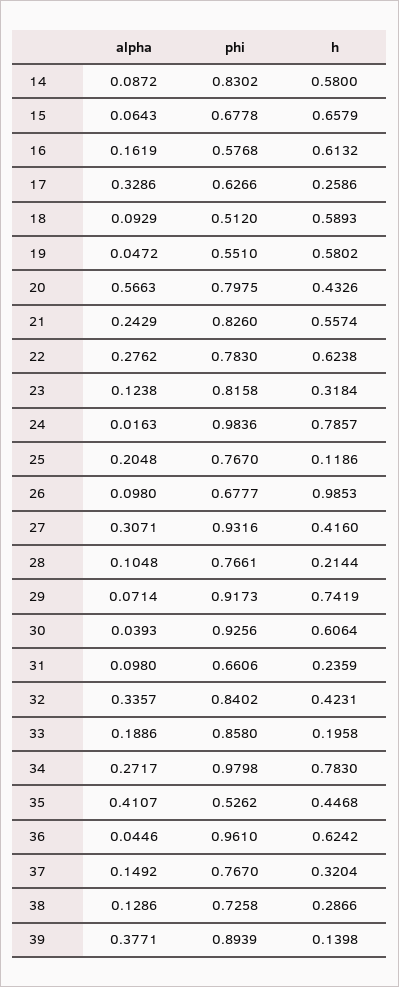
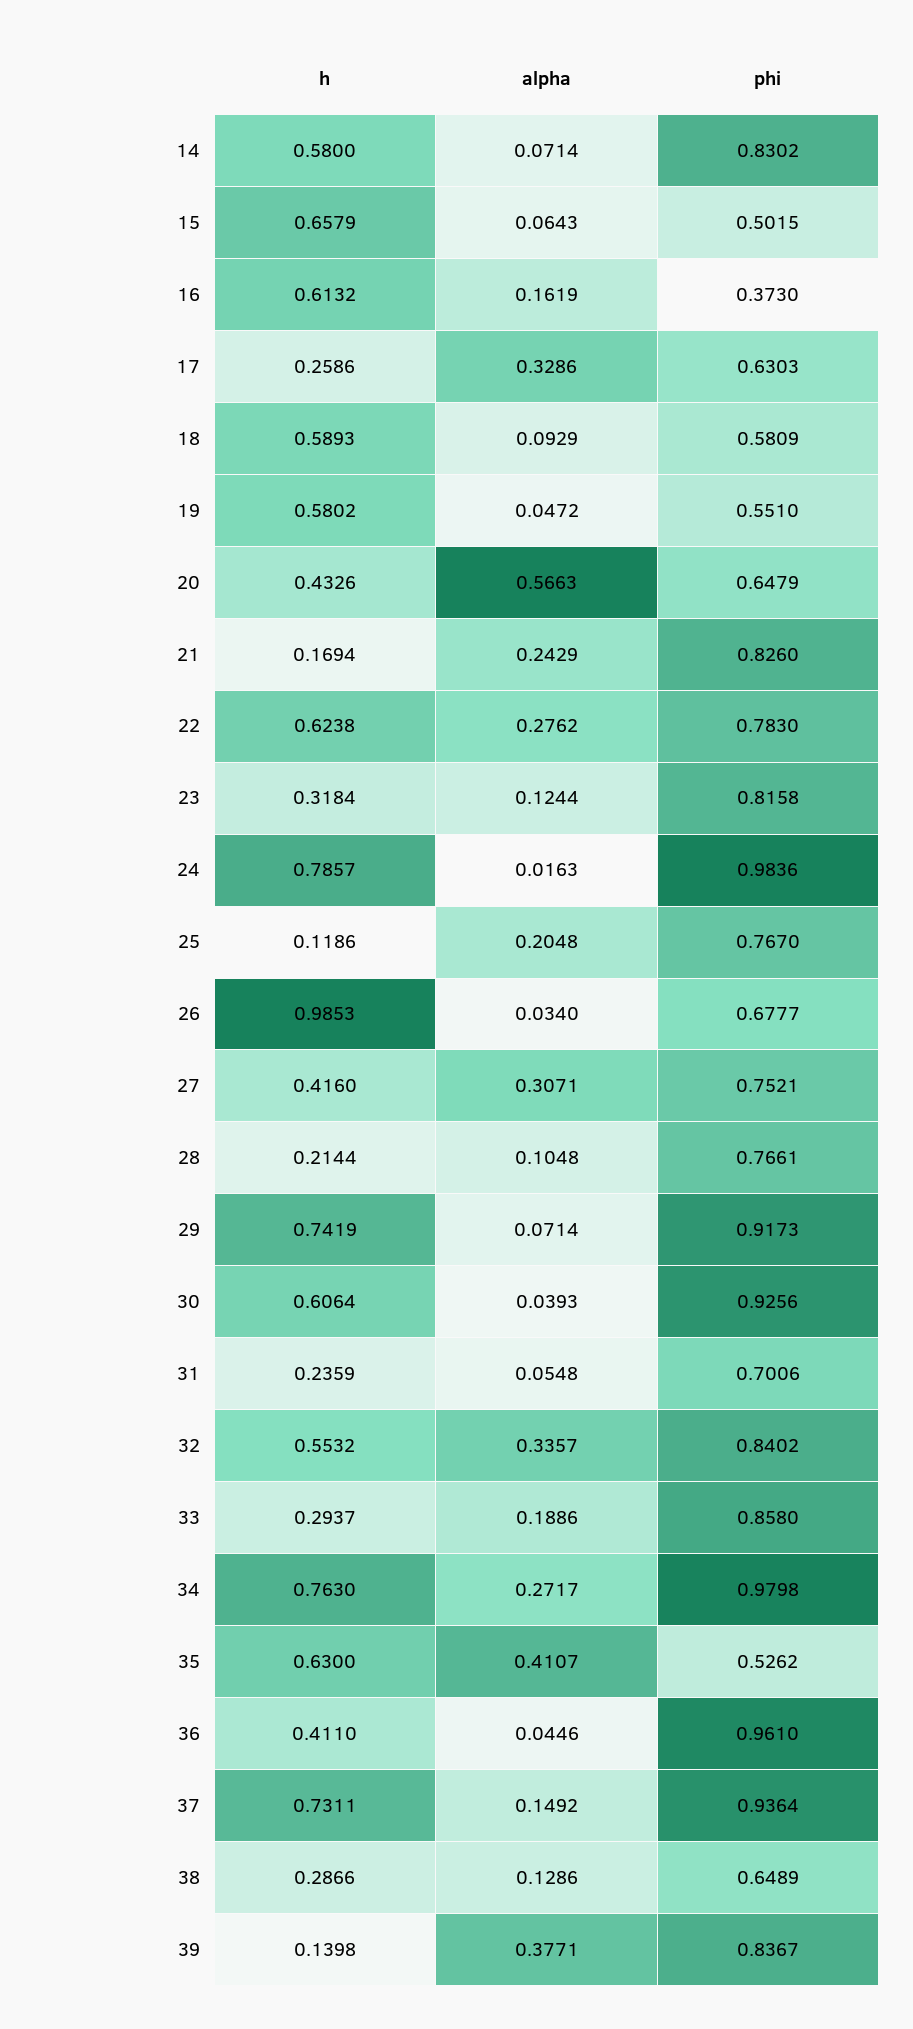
alpha, 14: 0.0872 -> 0.0714
phi, 15: 0.6778 -> 0.5015
phi, 16: 0.5768 -> 0.373
phi, 17: 0.6266 -> 0.6303
phi, 18: 0.512 -> 0.5809
phi, 20: 0.7975 -> 0.6479
h, 21: 0.5574 -> 0.1694
alpha, 23: 0.1238 -> 0.1244
alpha, 26: 0.098 -> 0.034
phi, 27: 0.9316 -> 0.7521
alpha, 31: 0.098 -> 0.0548
phi, 31: 0.6606 -> 0.7006
h, 32: 0.4231 -> 0.5532
h, 33: 0.1958 -> 0.2937
h, 34: 0.783 -> 0.763
h, 35: 0.4468 -> 0.63
h, 36: 0.6242 -> 0.411
phi, 37: 0.767 -> 0.9364
h, 37: 0.3204 -> 0.7311
phi, 38: 0.7258 -> 0.6489
phi, 39: 0.8939 -> 0.8367

